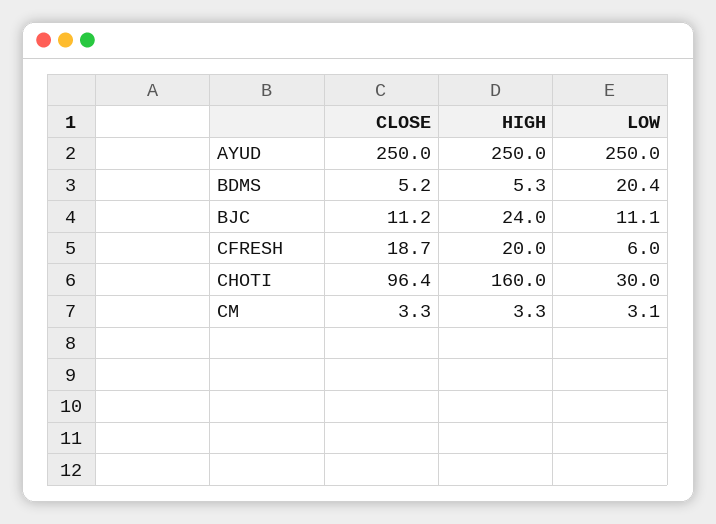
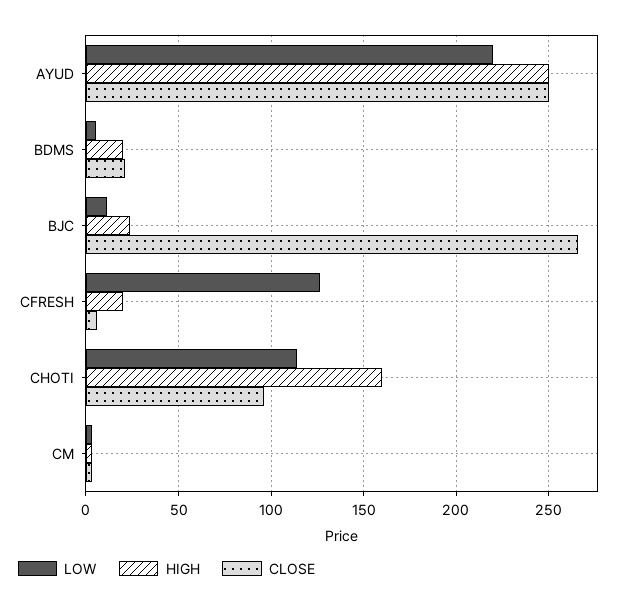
LOW, AYUD: 250 -> 220
CLOSE, BDMS: 5.2 -> 20
HIGH, BDMS: 5.3 -> 20
LOW, BDMS: 20.4 -> 5
CLOSE, BJC: 11.2 -> 265
CLOSE, CFRESH: 18.7 -> 5
LOW, CFRESH: 6 -> 125
LOW, CHOTI: 30 -> 115

